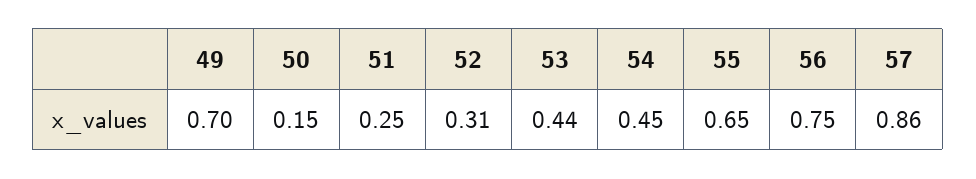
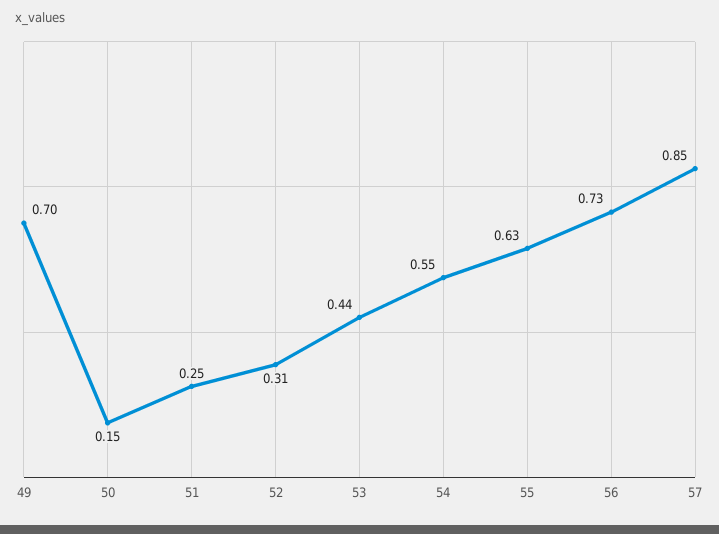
54: 0.45 -> 0.55
55: 0.65 -> 0.63
56: 0.75 -> 0.73
57: 0.86 -> 0.85

